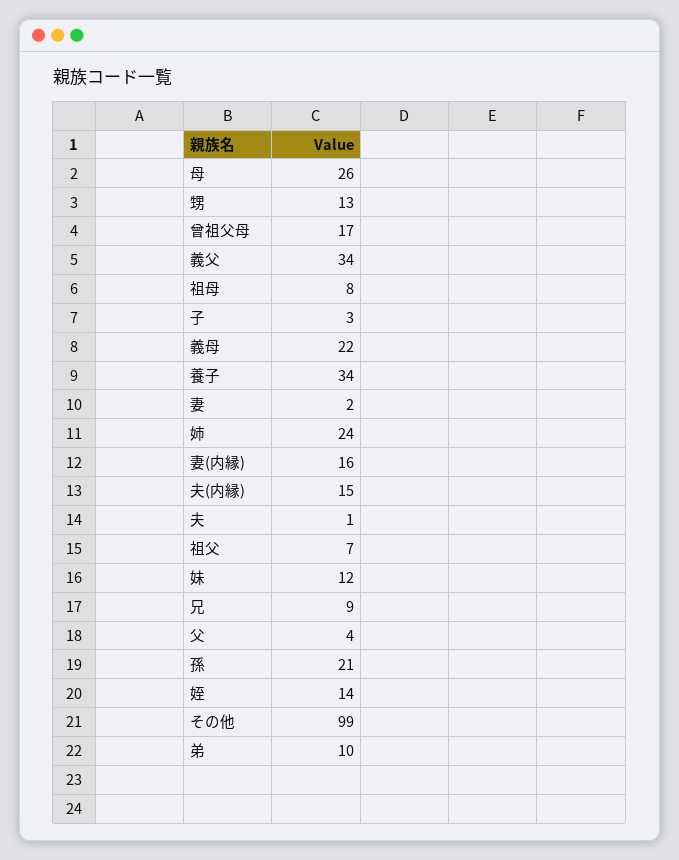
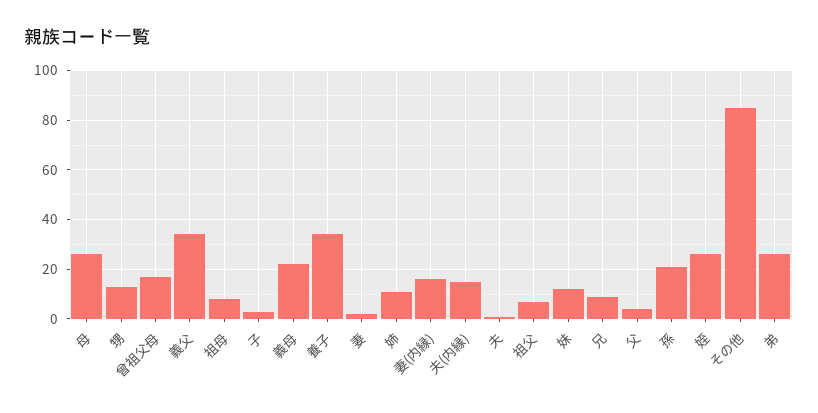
姉: 24 -> 10
姪: 14 -> 25
その他: 99 -> 85
弟: 10 -> 25

